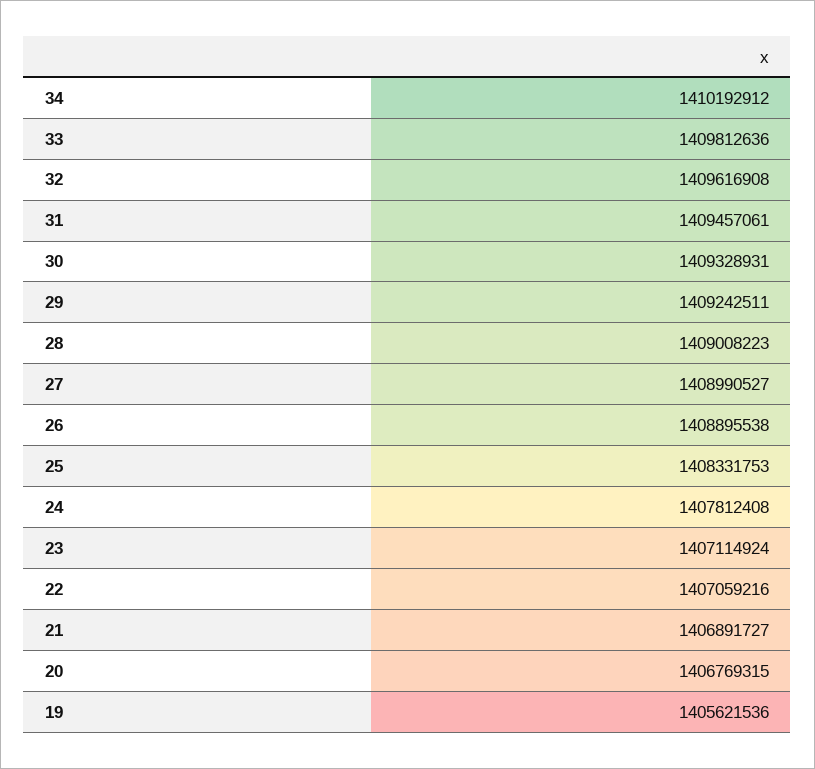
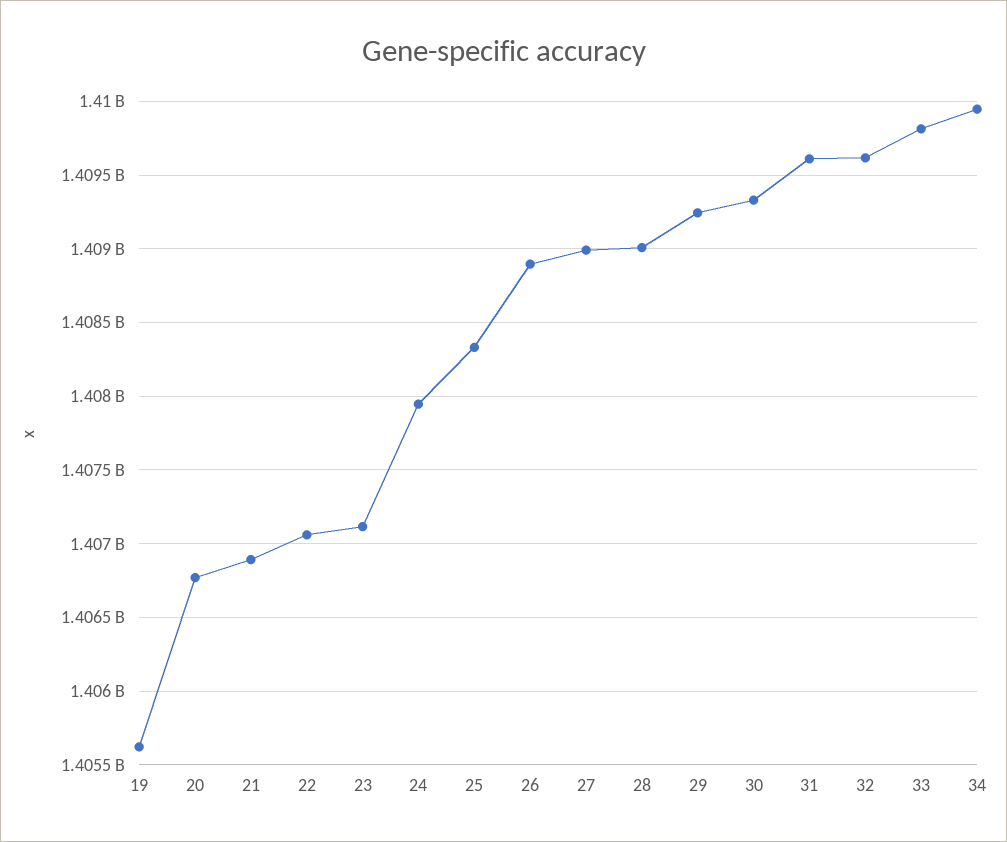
34: 1410192912 -> 1409950000
31: 1409457061 -> 1409600000
24: 1407812408 -> 1407950000

